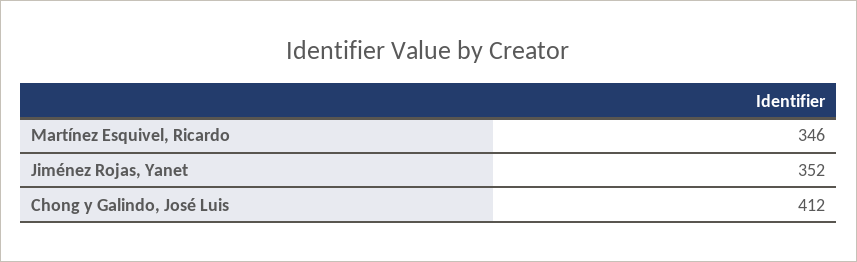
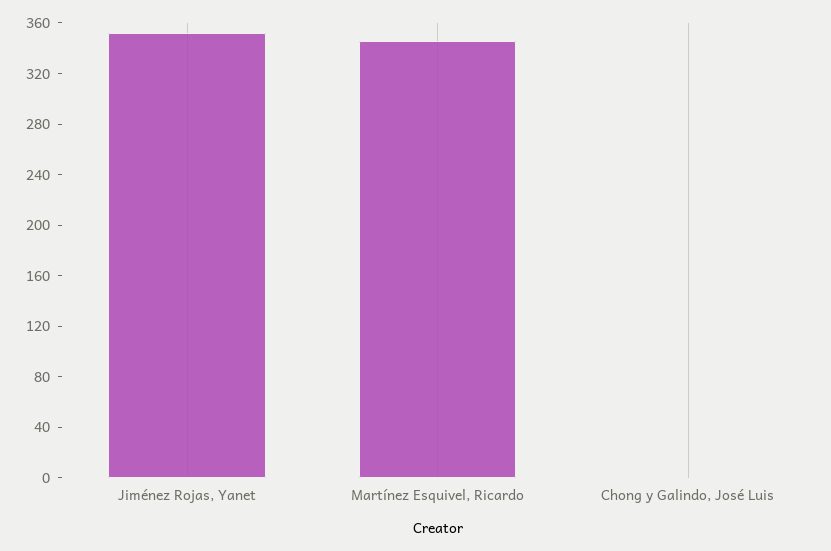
Chong y Galindo, José Luis: 412 -> 0

